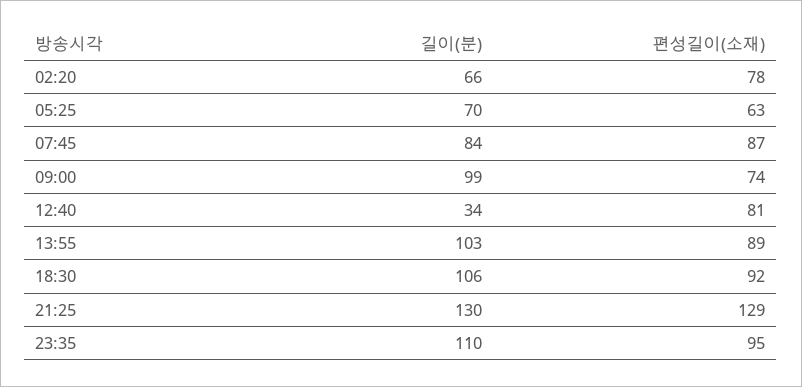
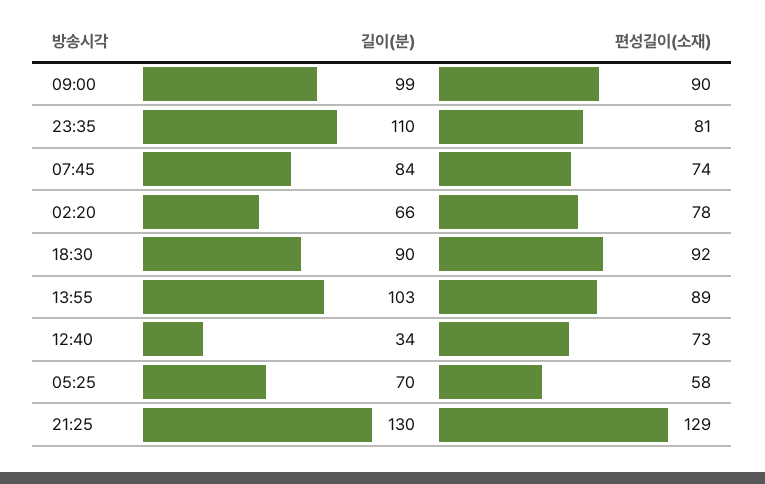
편성길이(소재), 05:25: 63 -> 58
편성길이(소재), 07:45: 87 -> 74
편성길이(소재), 09:00: 74 -> 90
편성길이(소재), 12:40: 81 -> 73
길이(분), 18:30: 106 -> 90
편성길이(소재), 23:35: 95 -> 81

